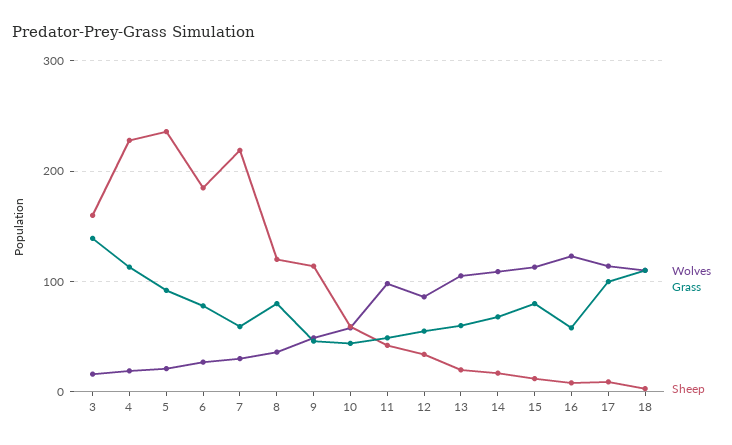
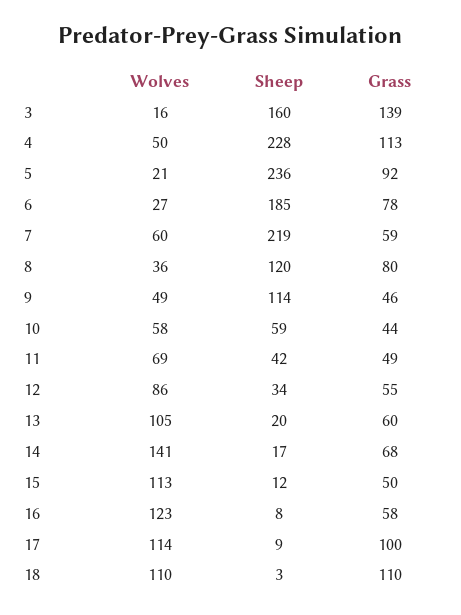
Wolves, 4: 20 -> 50
Wolves, 7: 30 -> 60
Wolves, 11: 100 -> 69
Wolves, 14: 110 -> 141
Grass, 15: 80 -> 50

